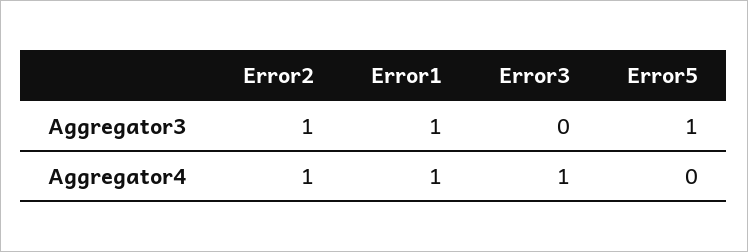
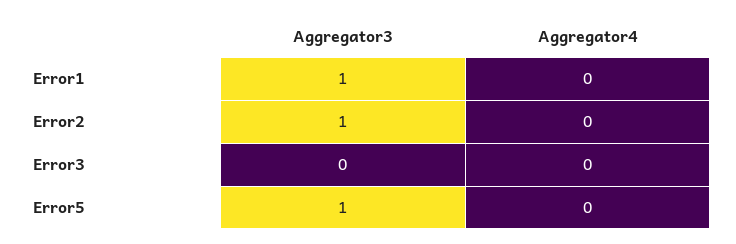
Error2, Aggregator4: 1 -> 0
Error1, Aggregator4: 1 -> 0
Error3, Aggregator4: 1 -> 0

